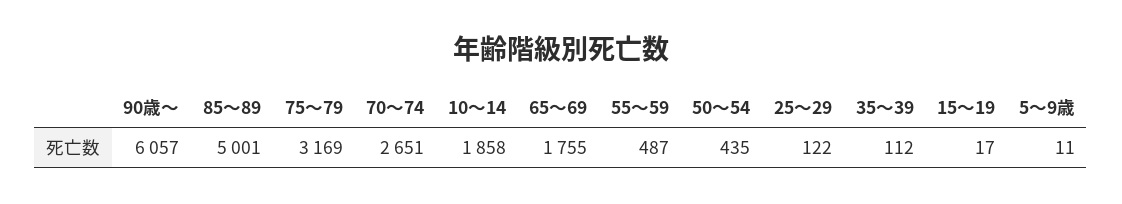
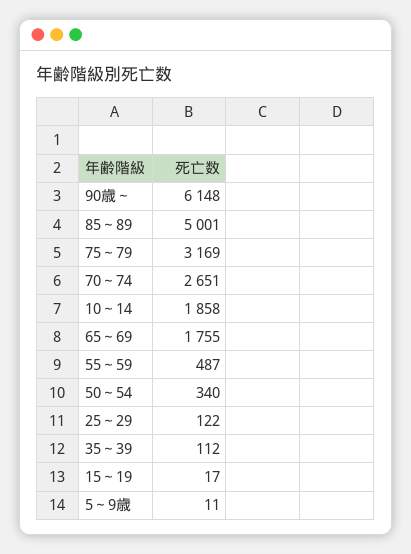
90歳～: 6057 -> 6148
50～54: 435 -> 340

